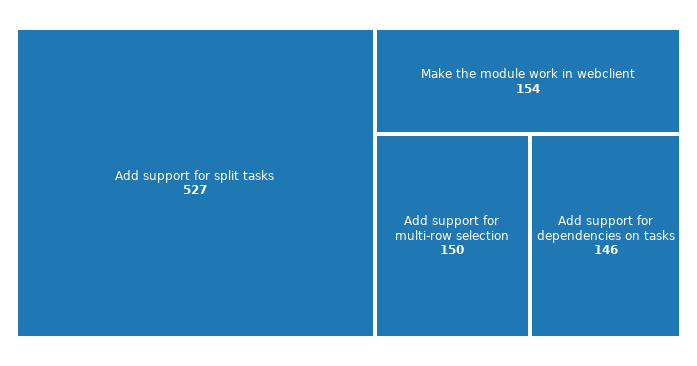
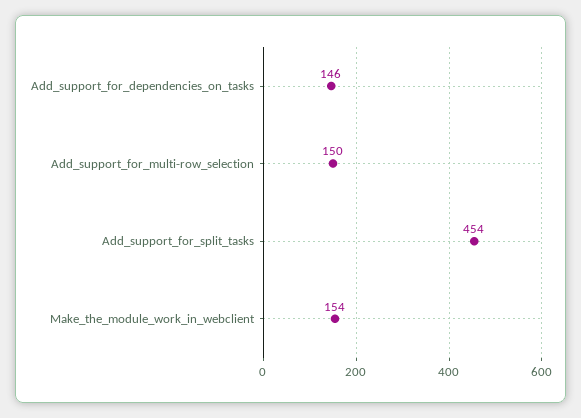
Add support for split tasks: 527 -> 454

